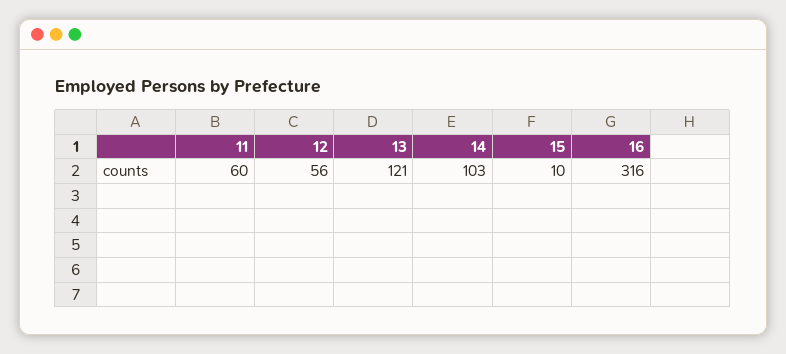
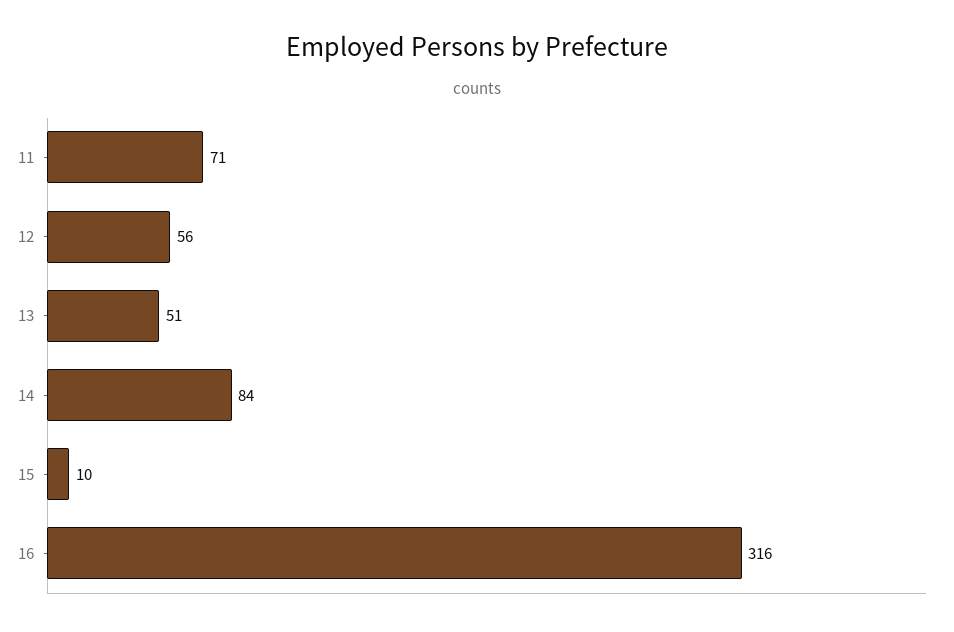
11: 60 -> 71
13: 121 -> 51
14: 103 -> 84

